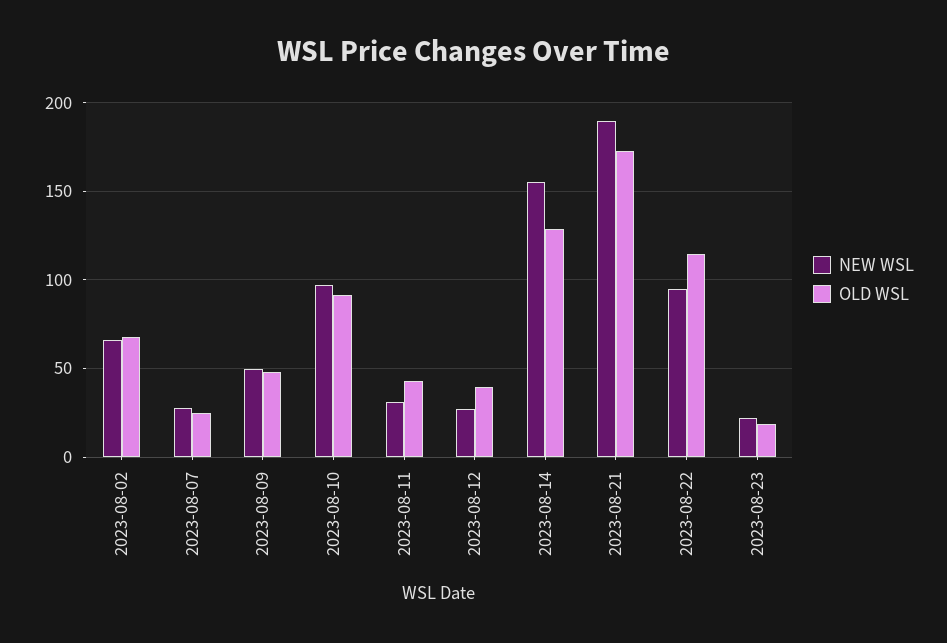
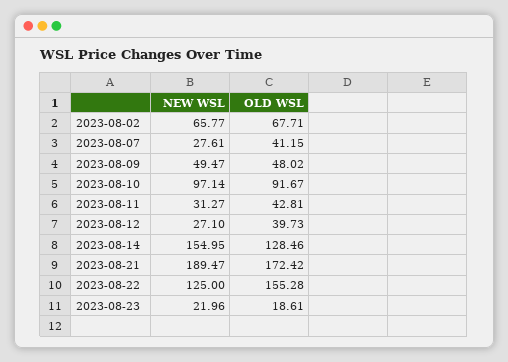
OLD WSL, 2023-08-07: 25 -> 41.15
NEW WSL, 2023-08-22: 95 -> 125
OLD WSL, 2023-08-22: 115 -> 155.28

